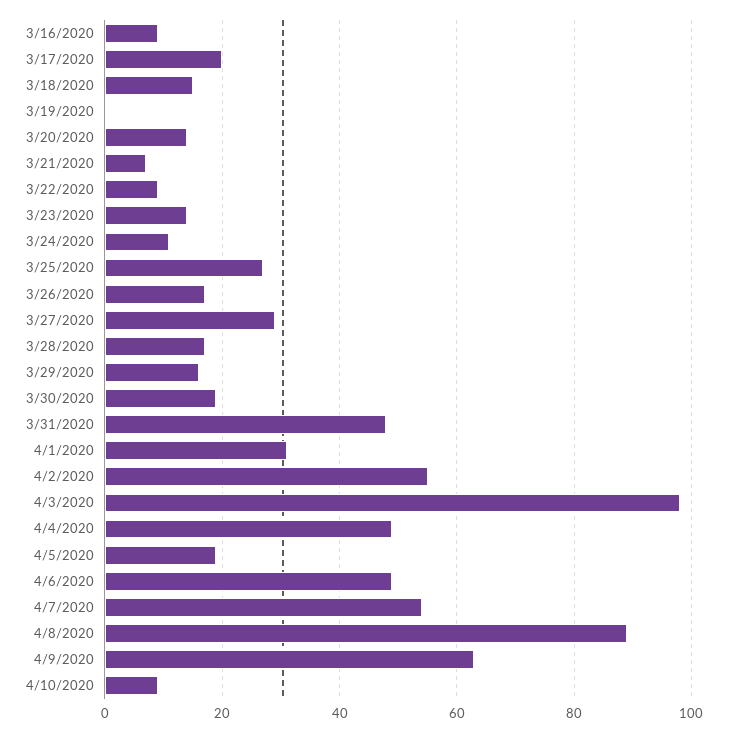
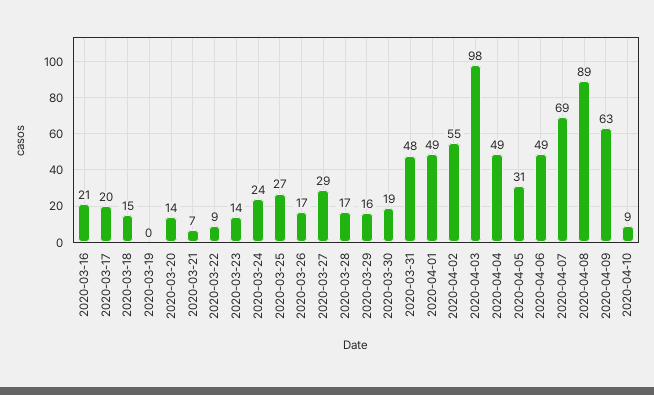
3/16/2020: 10 -> 21
3/24/2020: 10 -> 24
4/1/2020: 30 -> 49
4/5/2020: 20 -> 31
4/7/2020: 55 -> 69

